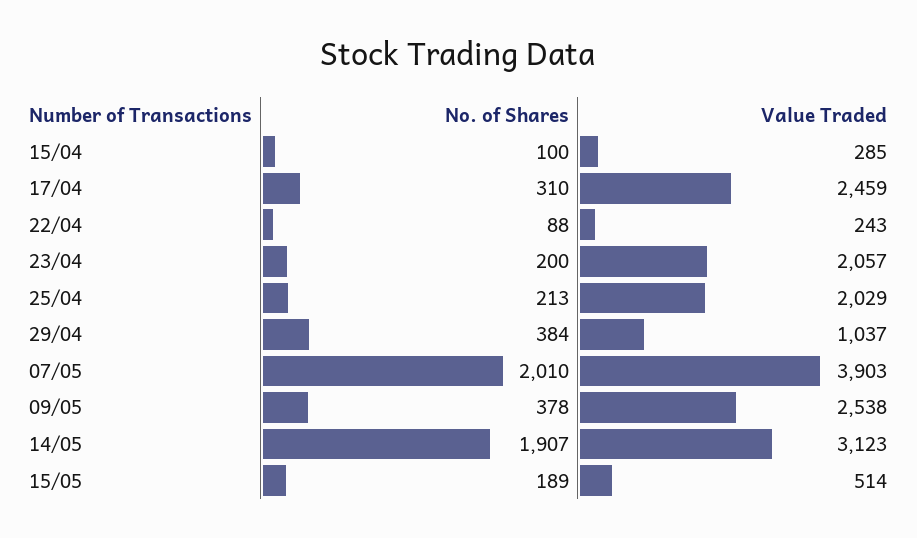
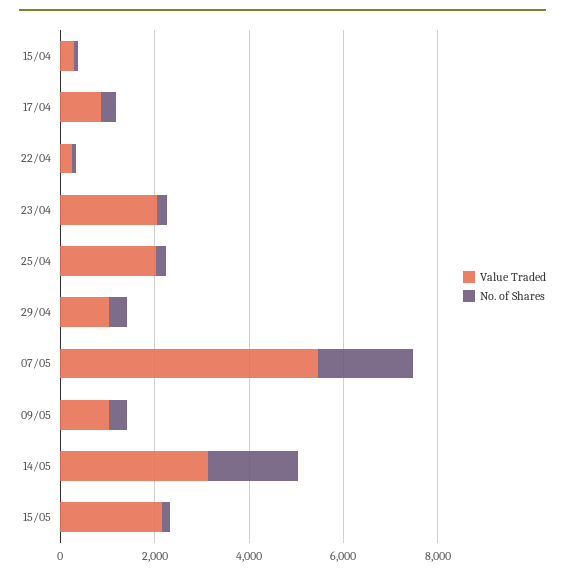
Value Traded, 17/04: 2459 -> 1000
Value Traded, 07/05: 3903 -> 5500
Value Traded, 09/05: 2538 -> 1000
Value Traded, 15/05: 514 -> 2000

